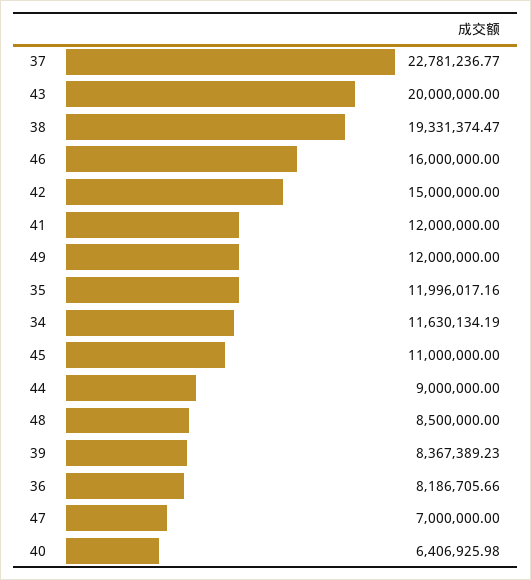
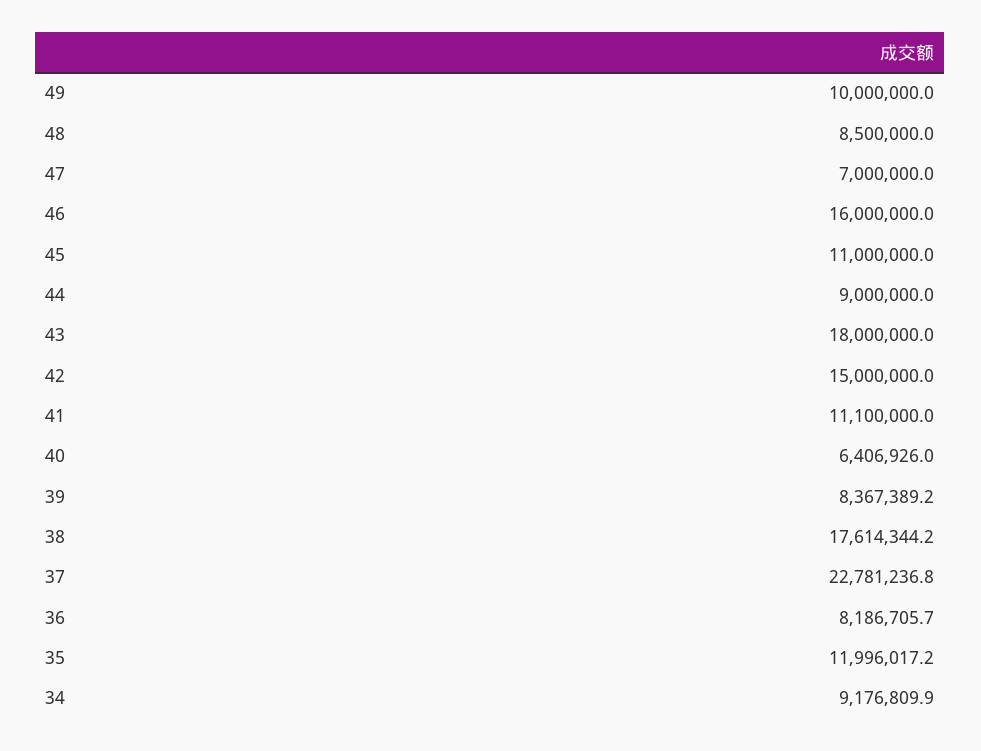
43: 20000000 -> 18000000
38: 19331374.47 -> 17614344.2
41: 12000000 -> 11100000
49: 12000000 -> 10000000
34: 11630134.19 -> 9176809.9

